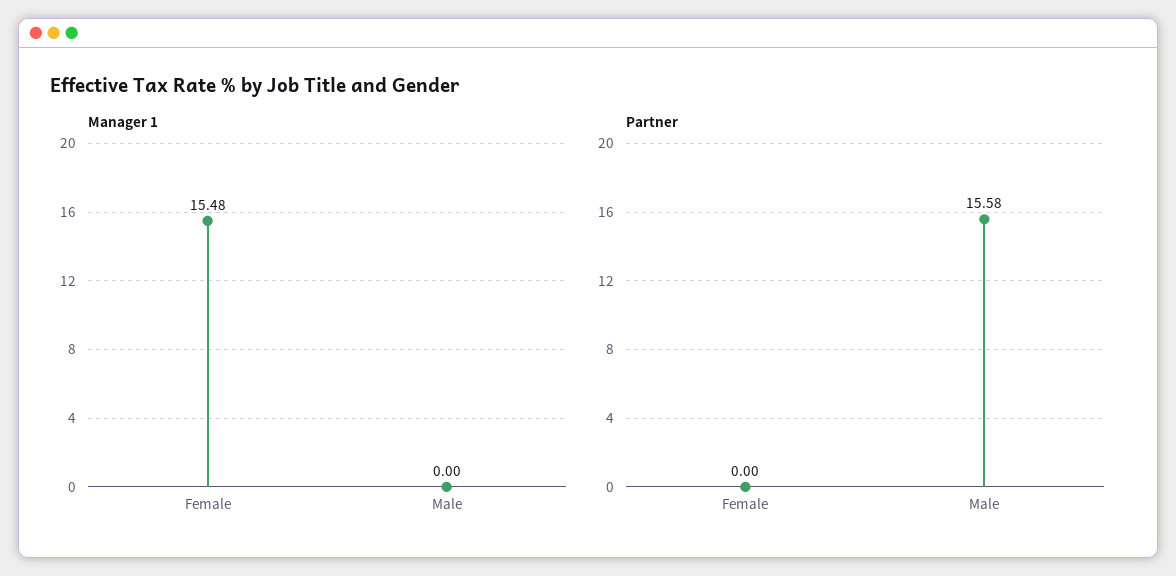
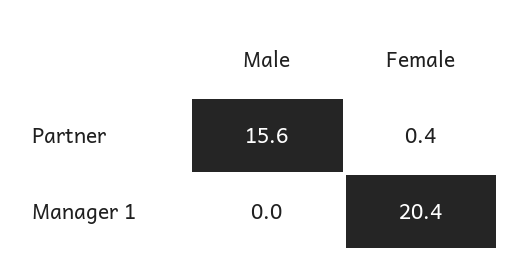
Manager 1, Female: 15.48 -> 20.4
Partner, Female: 0 -> 0.4

